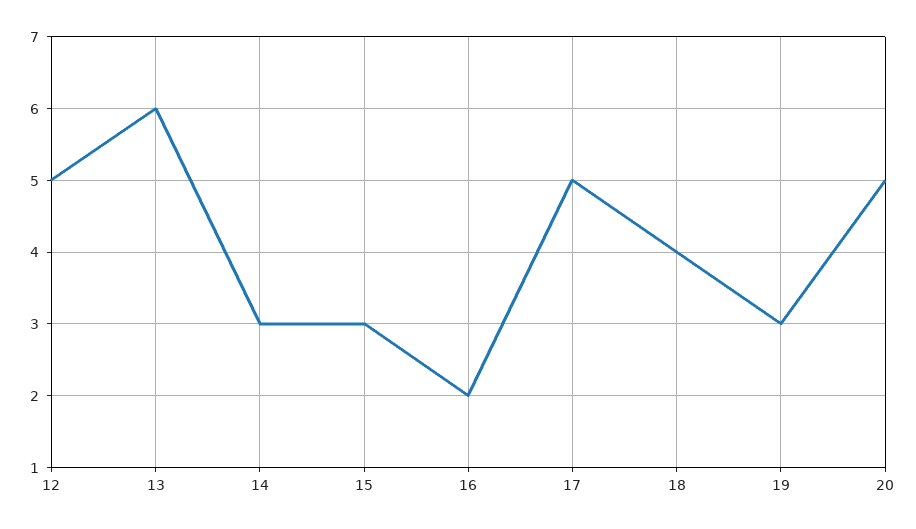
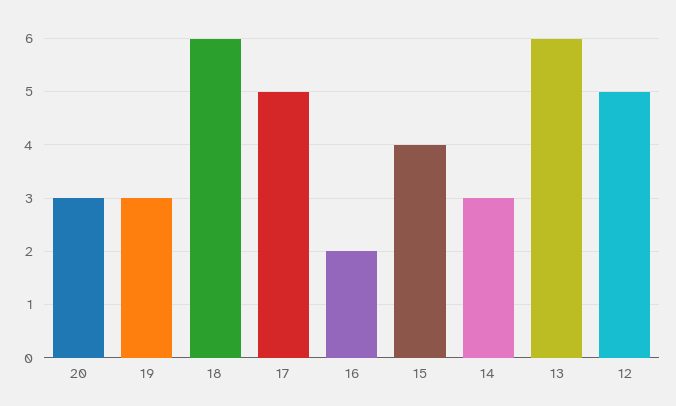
15: 3 -> 4
18: 4 -> 6
20: 5 -> 3

